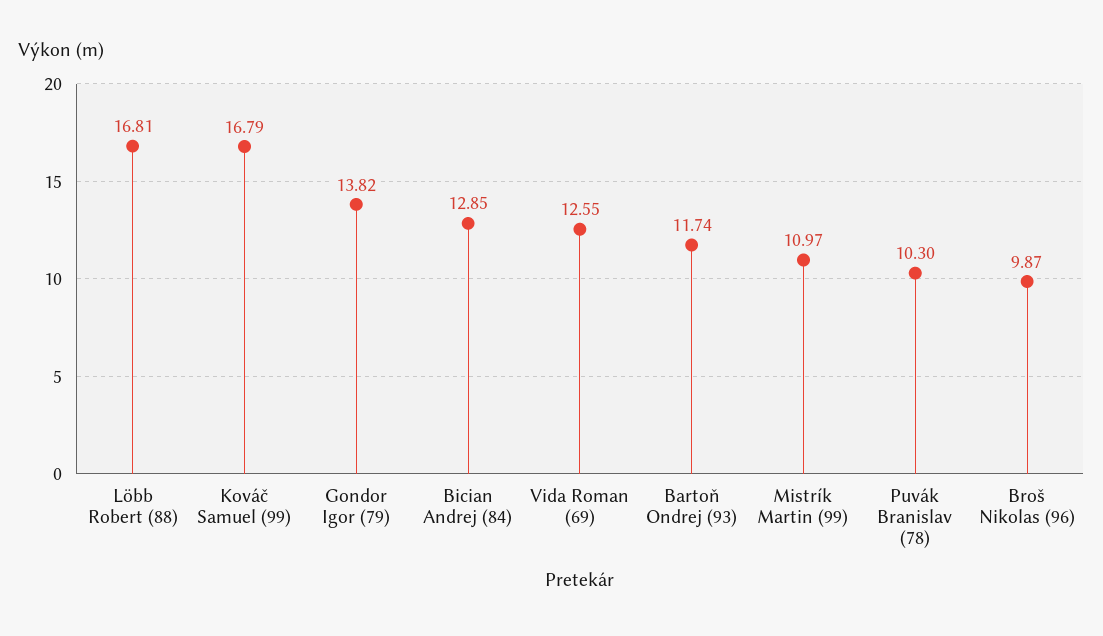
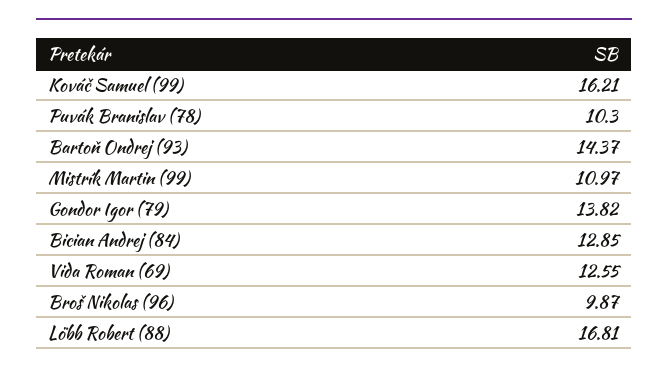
Kováč Samuel (99): 16.79 -> 16.21
Bartoň Ondrej (93): 11.74 -> 14.37

